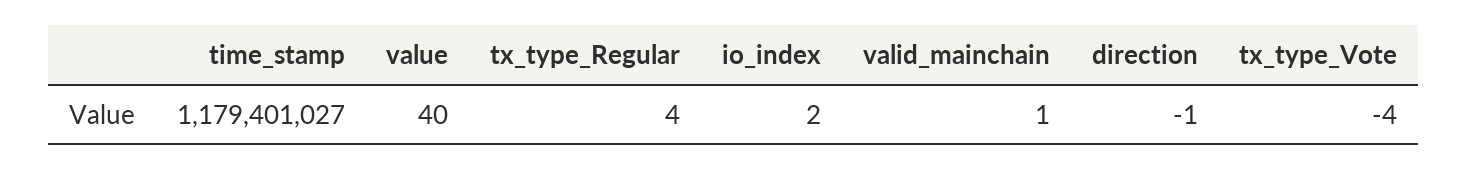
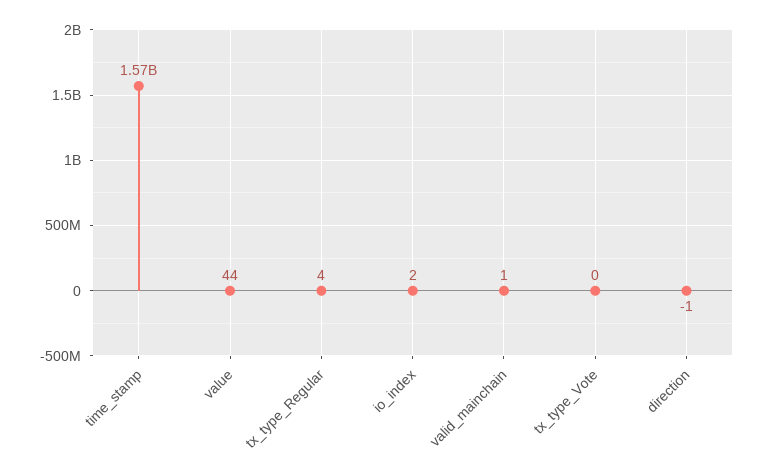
time_stamp: 1179401027 -> 1570000000
value: 40 -> 44
tx_type_Vote: -4 -> 0

